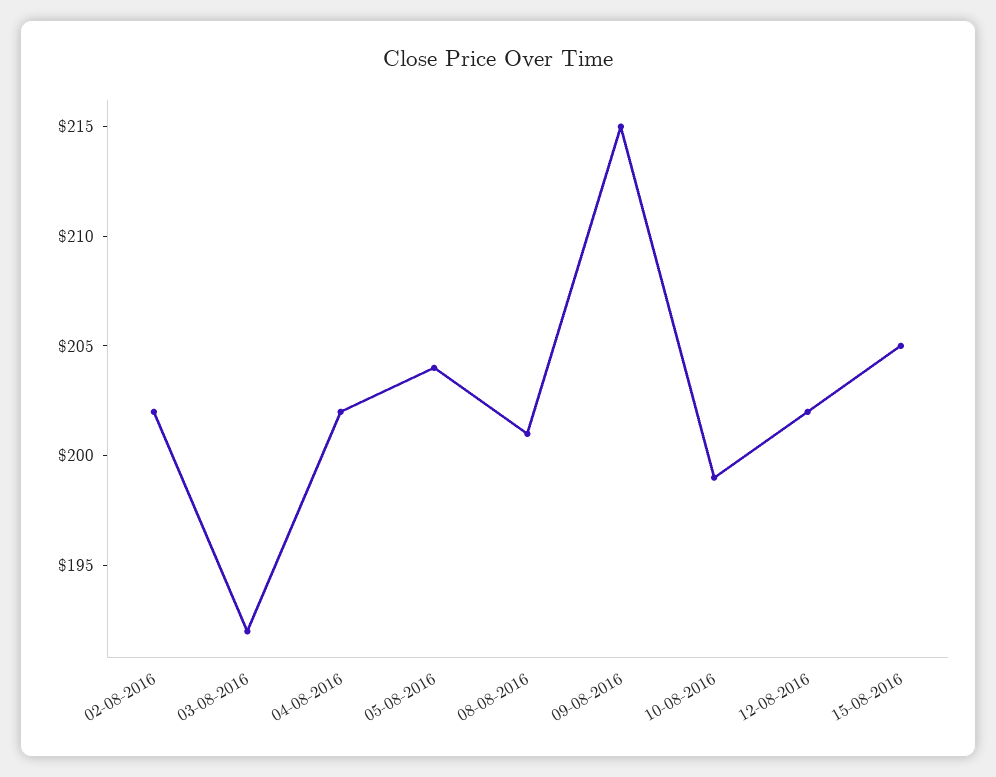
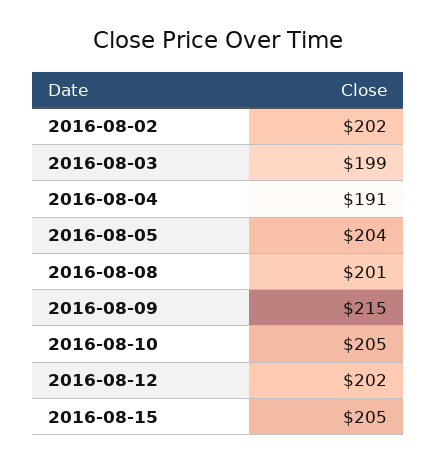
03-08-2016: 192 -> 199
04-08-2016: 202 -> 191
10-08-2016: 199 -> 205

